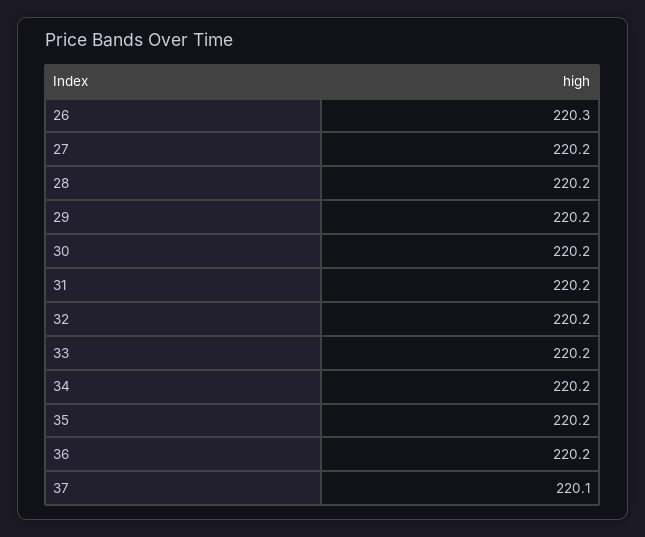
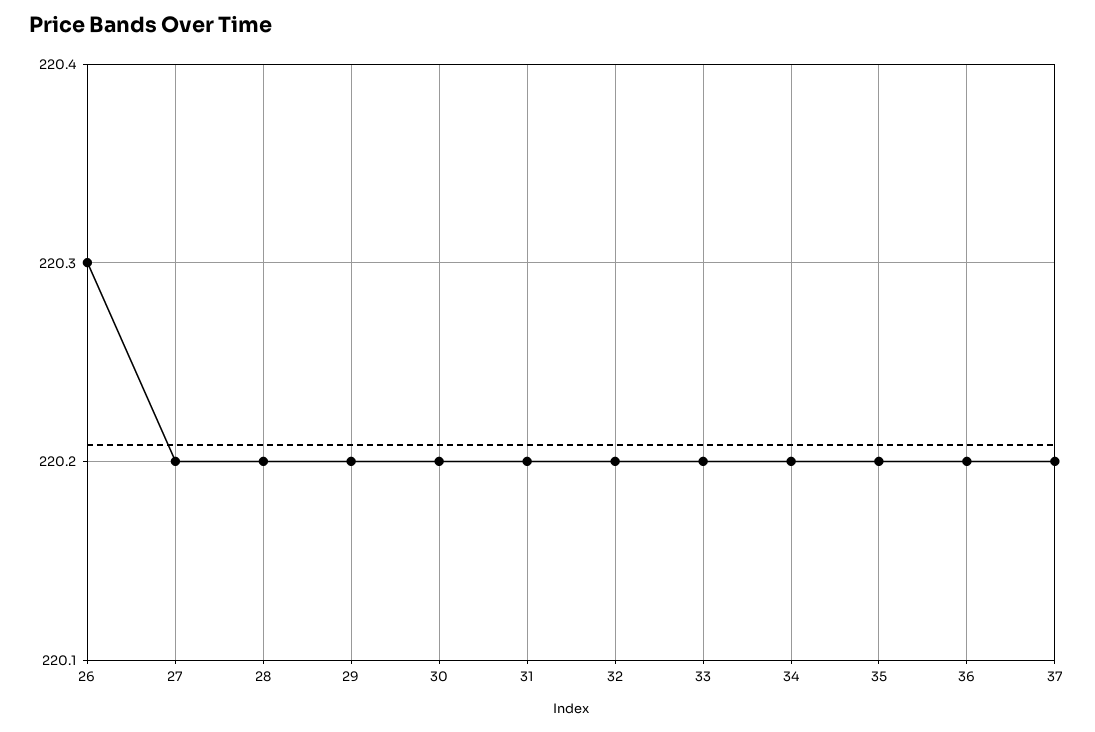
37: 220.1 -> 220.2

